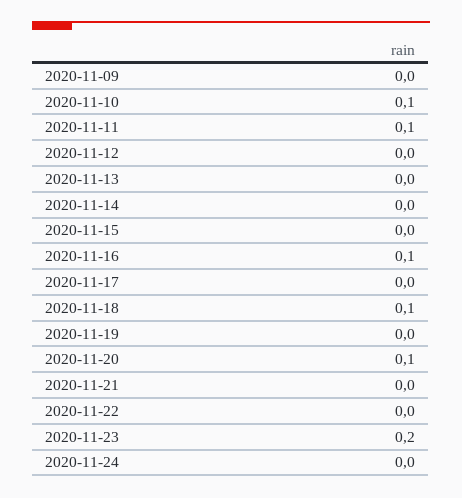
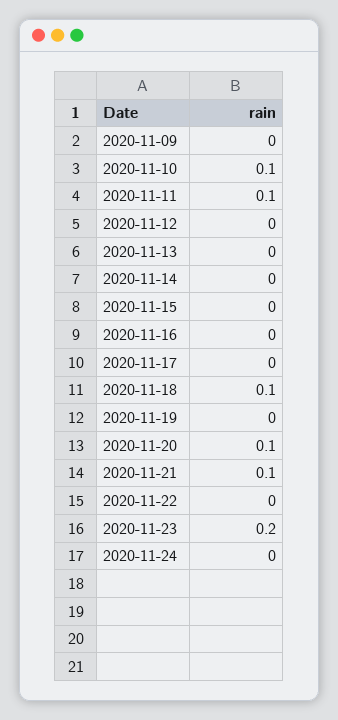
2020-11-16: 0.1 -> 0
2020-11-21: 0 -> 0.1

